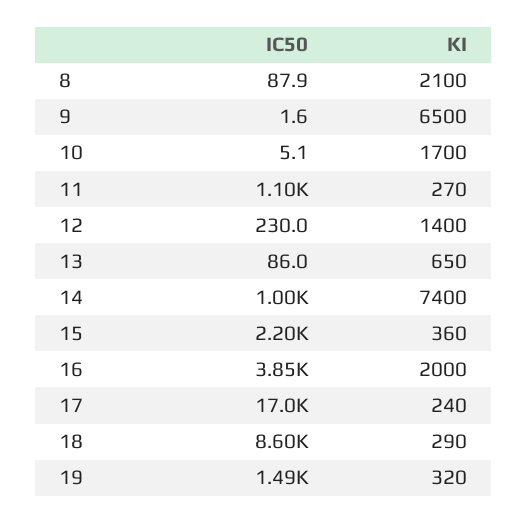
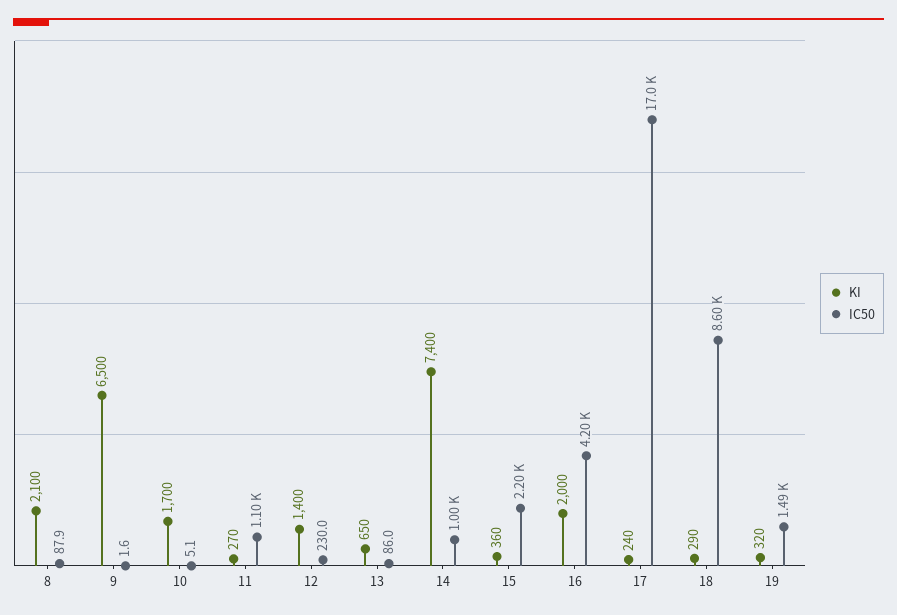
IC50, 16: 3850 -> 4200

